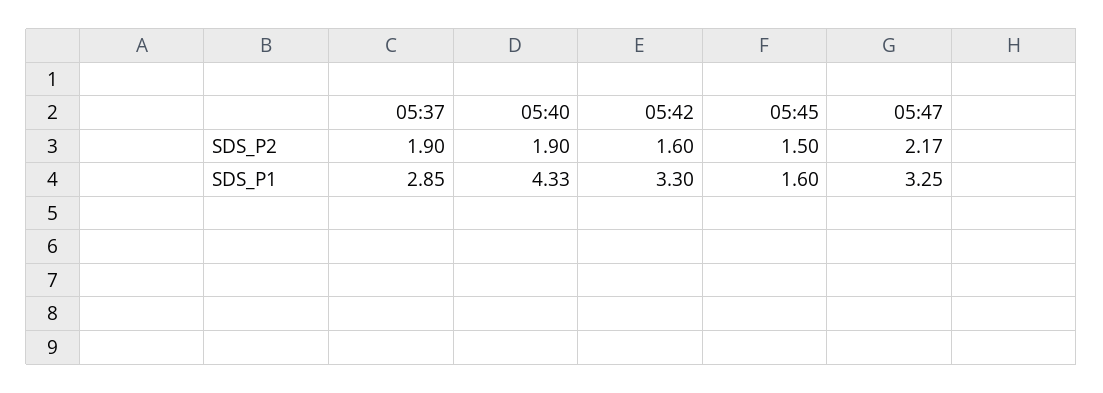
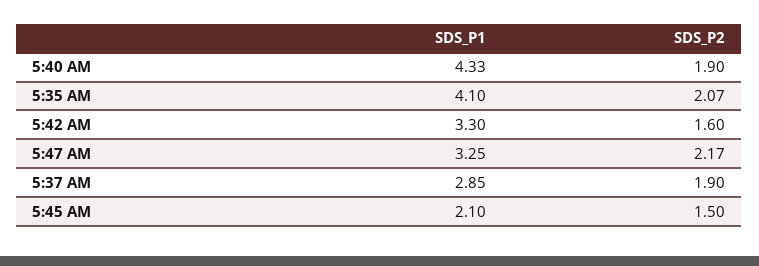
05:45, SDS_P1: 1.6 -> 2.1
5:35 AM, SDS_P1: none -> 4.1
5:35 AM, SDS_P2: none -> 2.07

